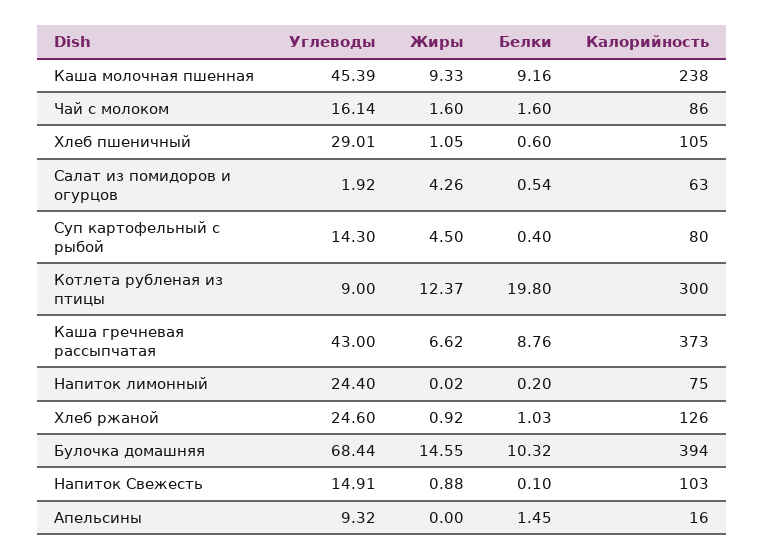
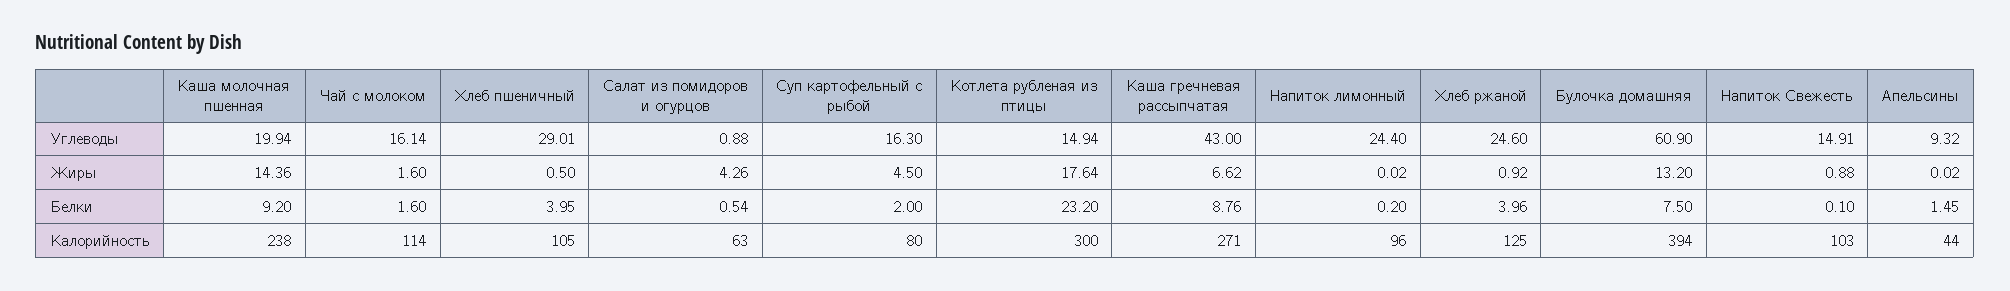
Углеводы, Каша молочная пшенная: 45.39 -> 19.94
Жиры, Каша молочная пшенная: 9.33 -> 14.36
Белки, Каша молочная пшенная: 9.16 -> 9.2
Калорийность, Чай с молоком: 86 -> 114
Жиры, Хлеб пшеничный: 1.05 -> 0.5
Белки, Хлеб пшеничный: 0.6 -> 3.95
Углеводы, Салат из помидоров и огурцов: 1.92 -> 0.88
Углеводы, Суп картофельный с рыбой: 14.3 -> 16.3
Белки, Суп картофельный с рыбой: 0.4 -> 2
Углеводы, Котлета рубленая из птицы: 9 -> 14.94
Жиры, Котлета рубленая из птицы: 12.37 -> 17.64
Белки, Котлета рубленая из птицы: 19.8 -> 23.2
Калорийность, Каша гречневая рассыпчатая: 373 -> 271
Калорийность, Напиток лимонный: 75 -> 96
Белки, Хлеб ржаной: 1.03 -> 3.96
Калорийность, Хлеб ржаной: 126 -> 125
Углеводы, Булочка домашняя: 68.44 -> 60.9
Жиры, Булочка домашняя: 14.55 -> 13.2
Белки, Булочка домашняя: 10.32 -> 7.5
Жиры, Апельсины: 0 -> 0.02
Калорийность, Апельсины: 16 -> 44

